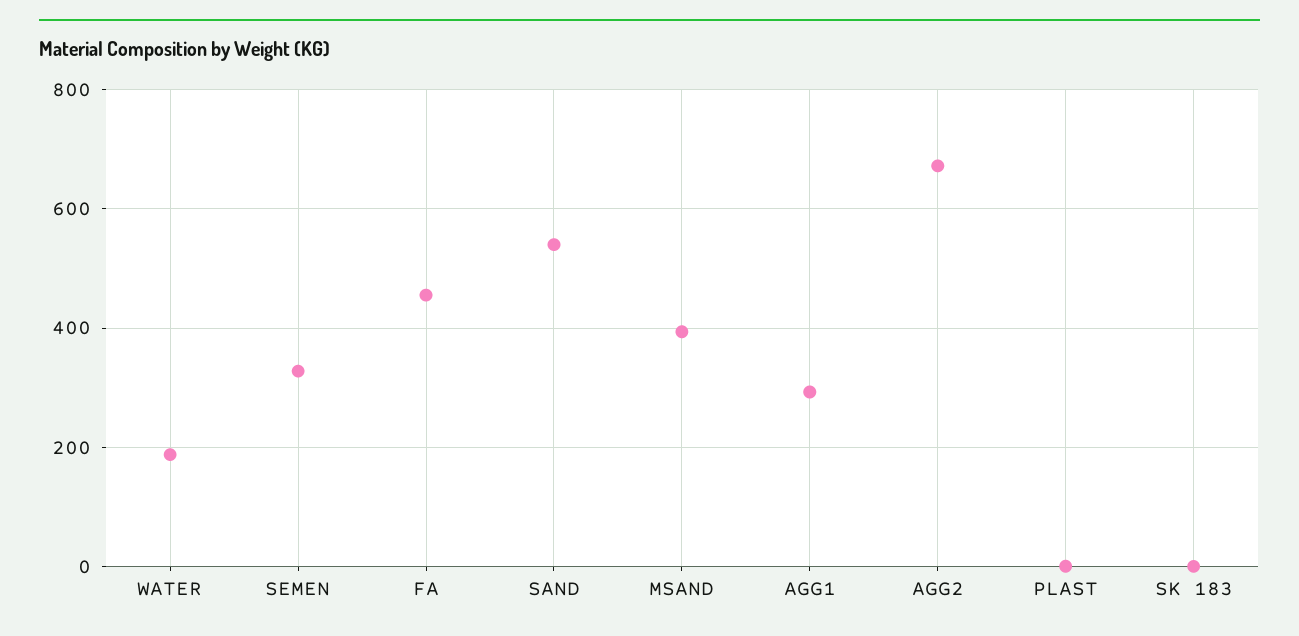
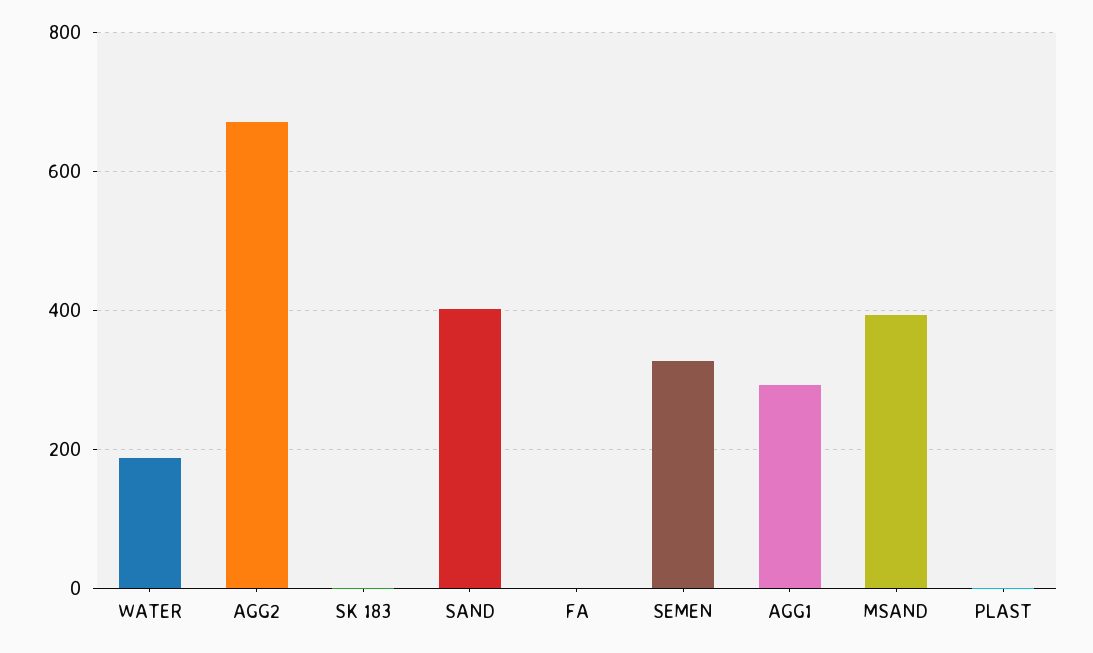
FA: 460 -> 0
SAND: 540 -> 400

